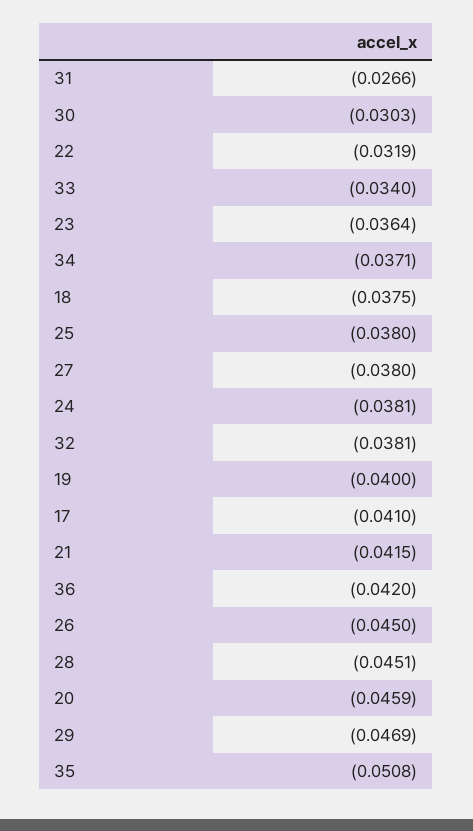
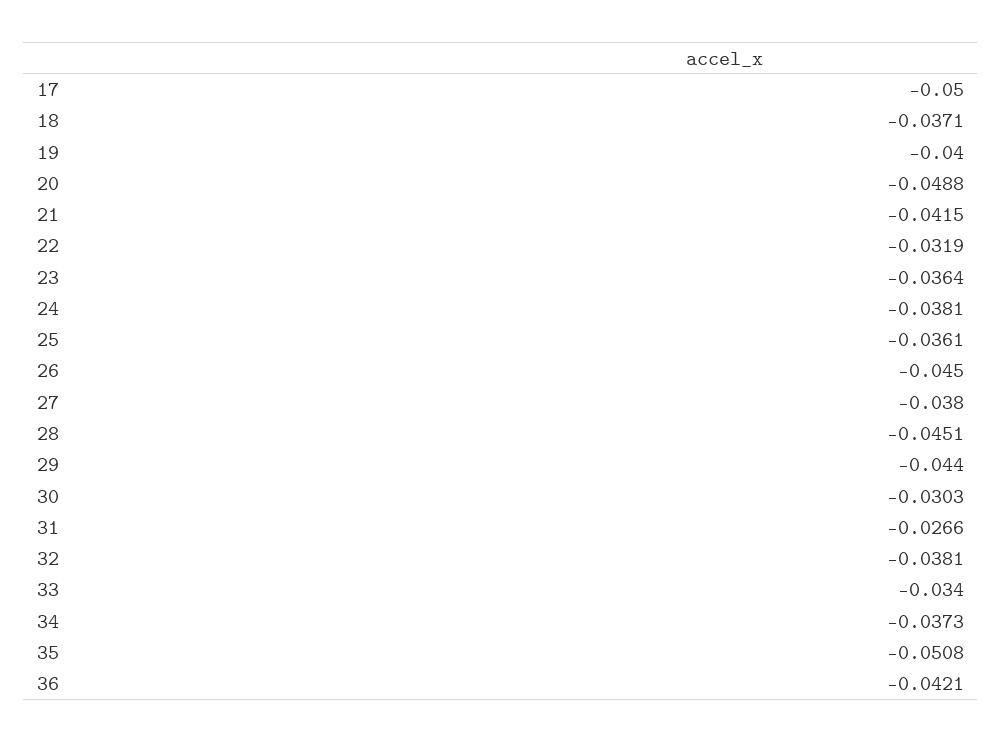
34: -0.0371 -> -0.0373
18: -0.0375 -> -0.0371
25: -0.038 -> -0.0361
17: -0.041 -> -0.05
36: -0.042 -> -0.0421
20: -0.0459 -> -0.0488
29: -0.0469 -> -0.044

